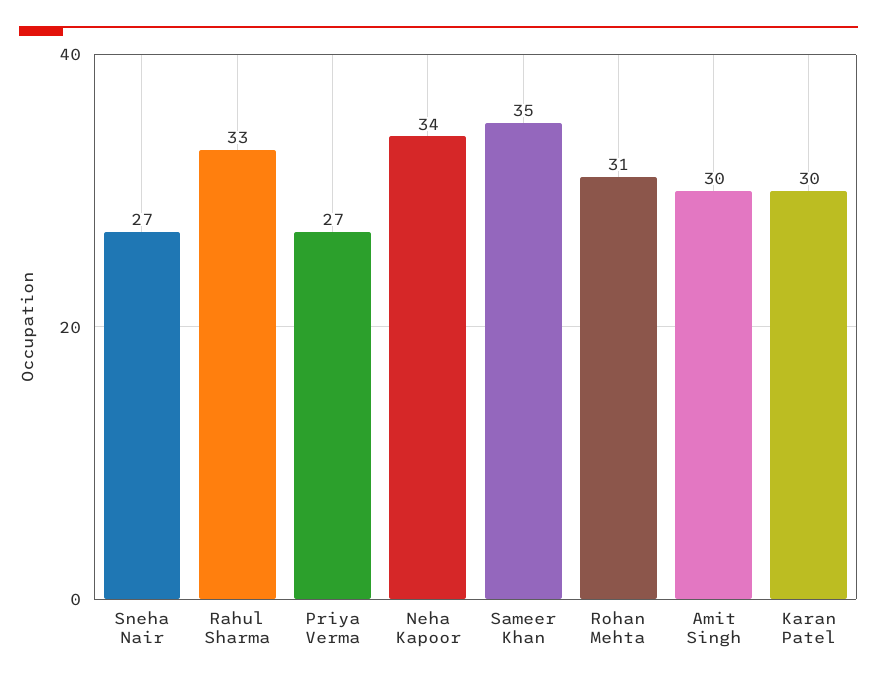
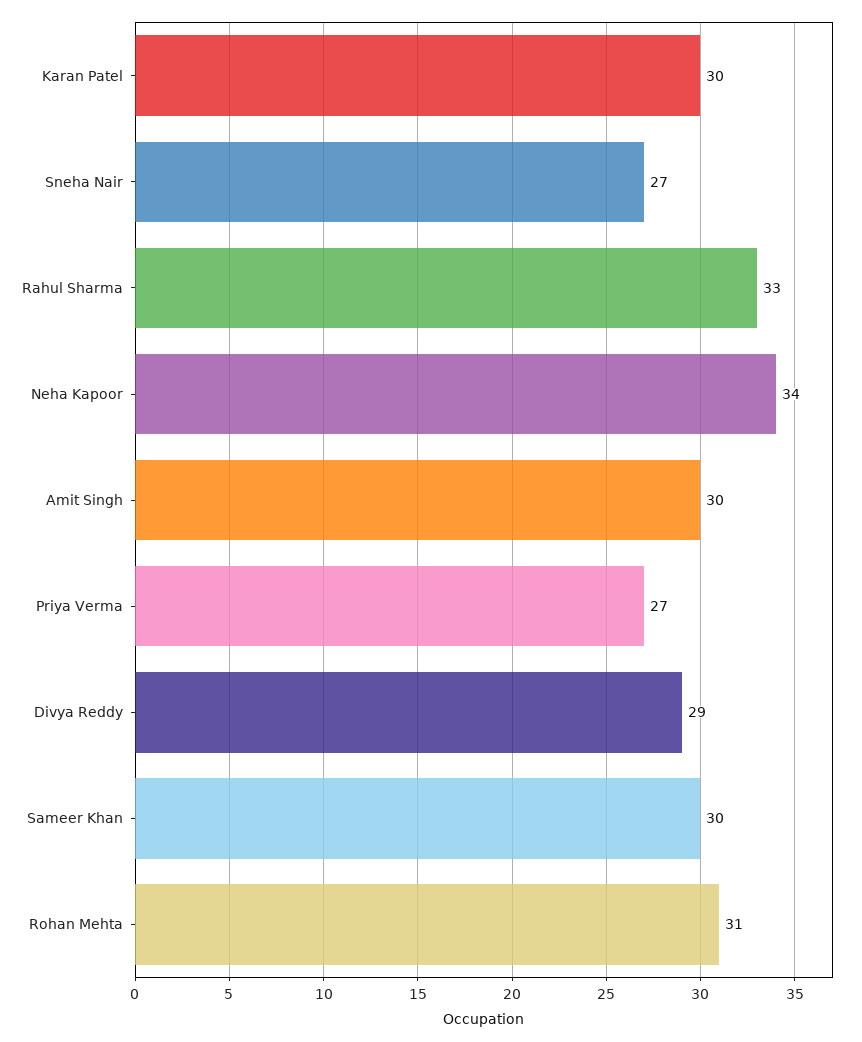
Sameer Khan: 35 -> 30
Divya Reddy: none -> 29

